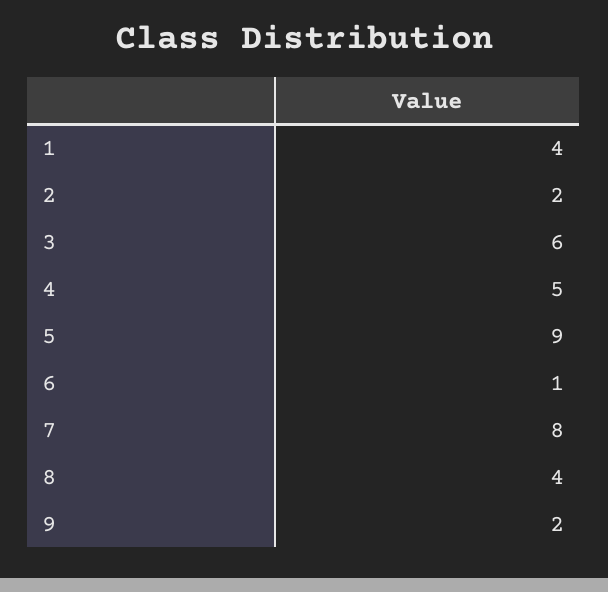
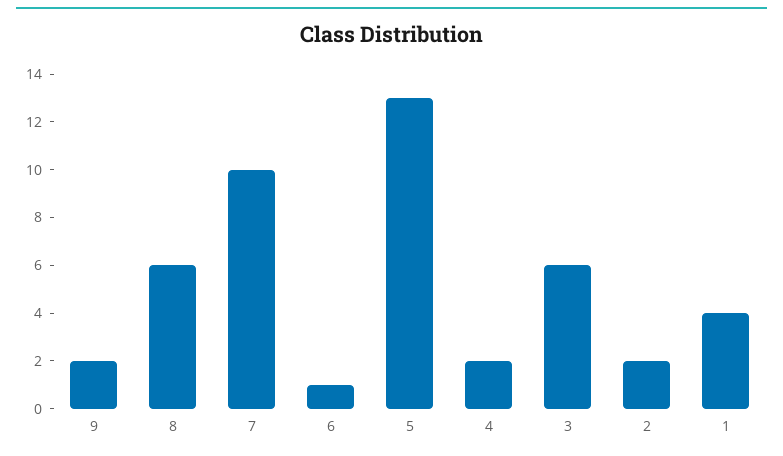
4: 5 -> 2
5: 9 -> 13
7: 8 -> 10
8: 4 -> 6

